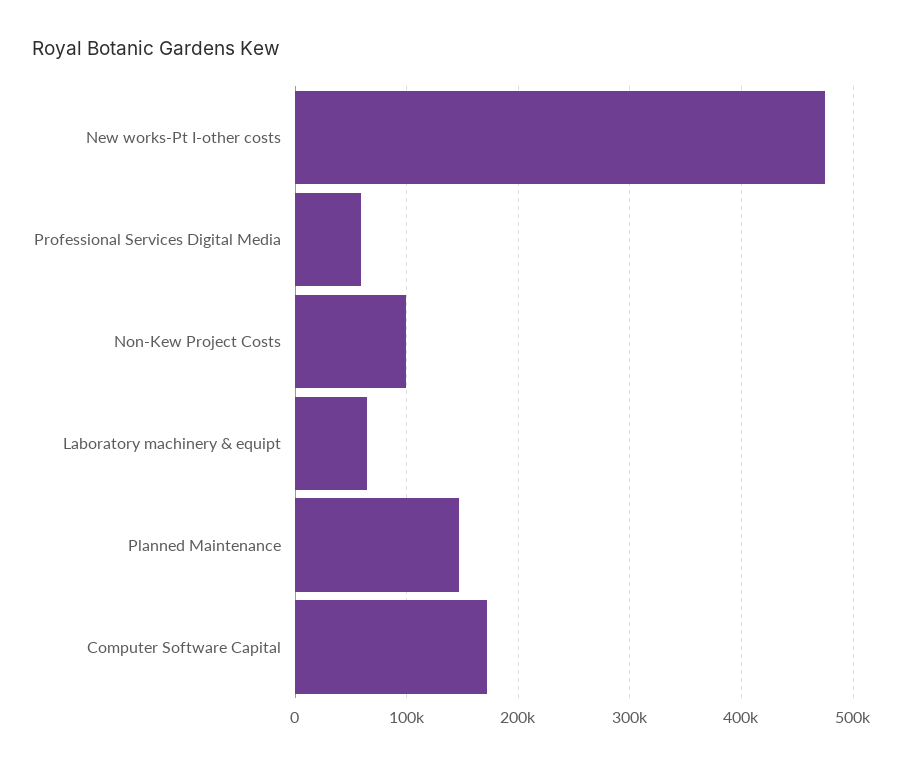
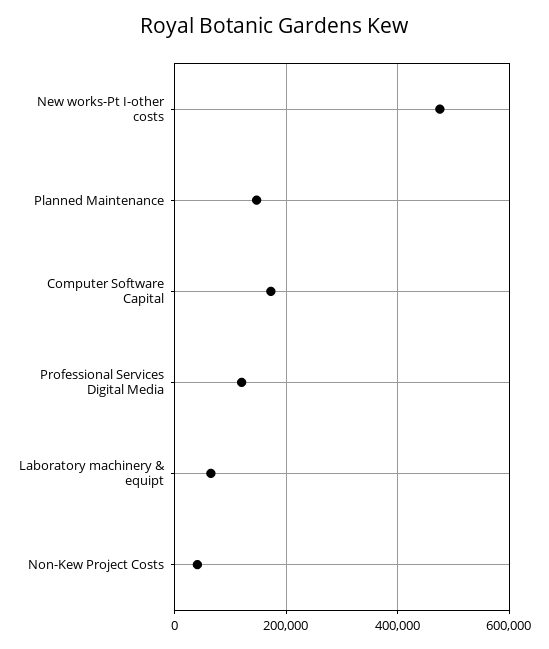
Professional Services Digital Media: 60000 -> 120000
Non-Kew Project Costs: 100000 -> 40000

